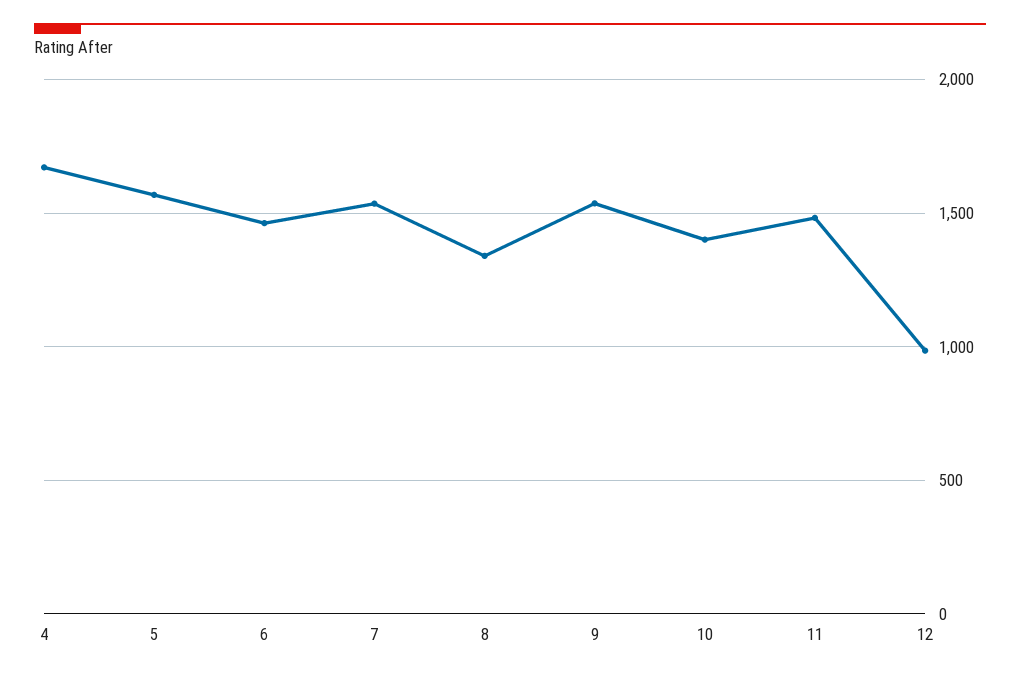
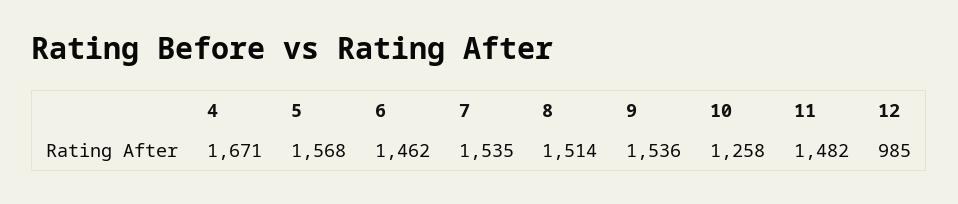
8: 1350 -> 1514
10: 1400 -> 1258

